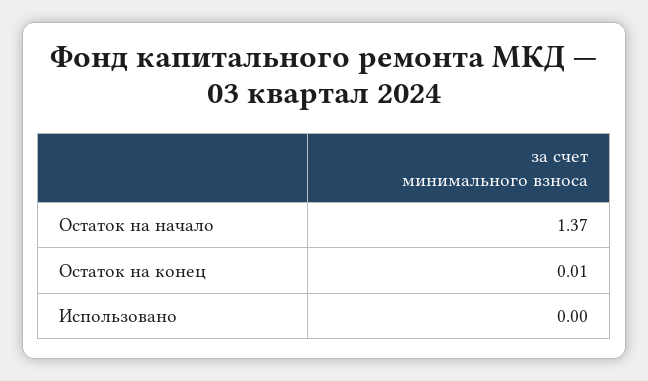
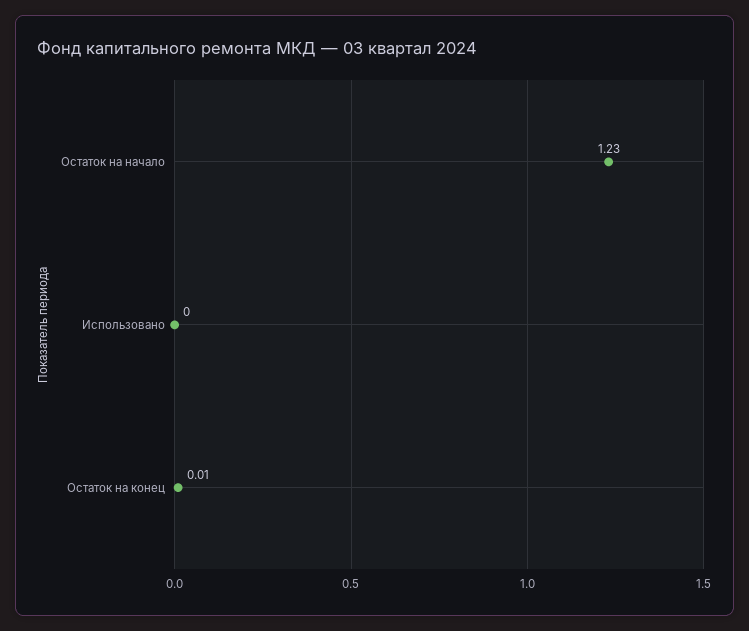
Остаток на начало: 1.37 -> 1.23

